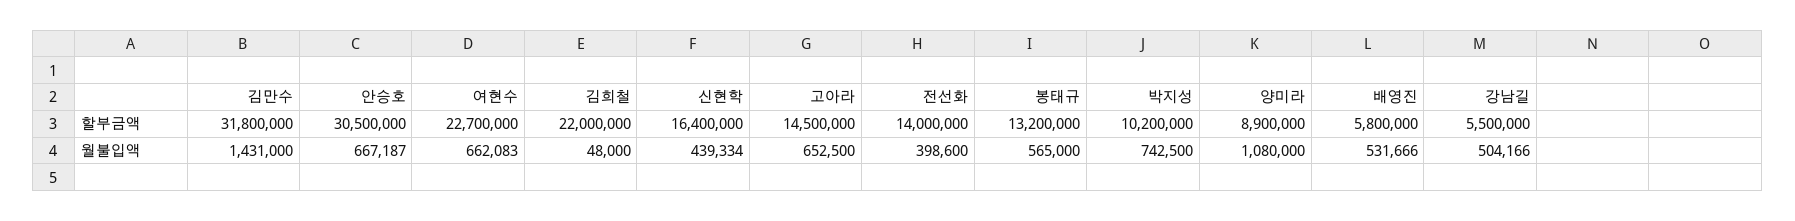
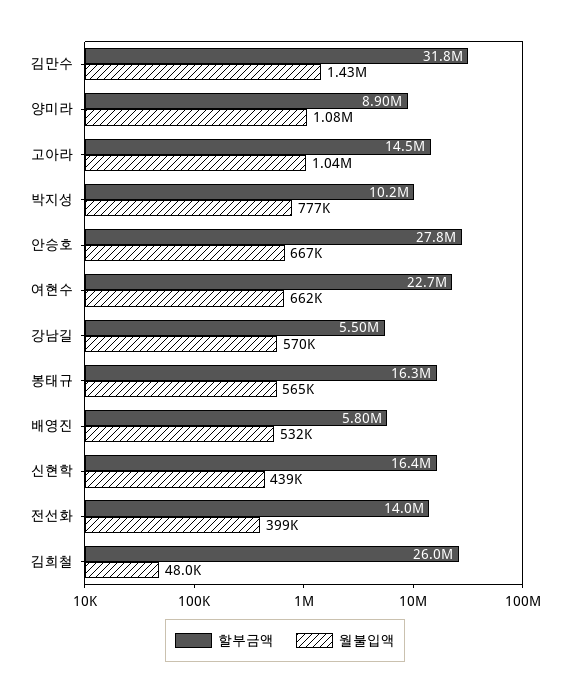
할부금액, 안승호: 30500000 -> 27800000
할부금액, 김희철: 22000000 -> 26000000
할부금액, 봉태규: 13200000 -> 16300000
월불입액, 고아라: 652500 -> 1040000
월불입액, 박지성: 742500 -> 777000
월불입액, 강남길: 504166 -> 570000

